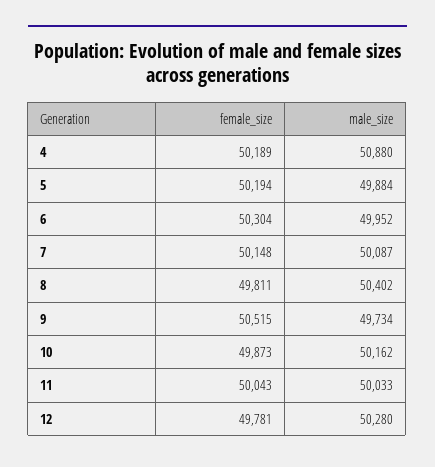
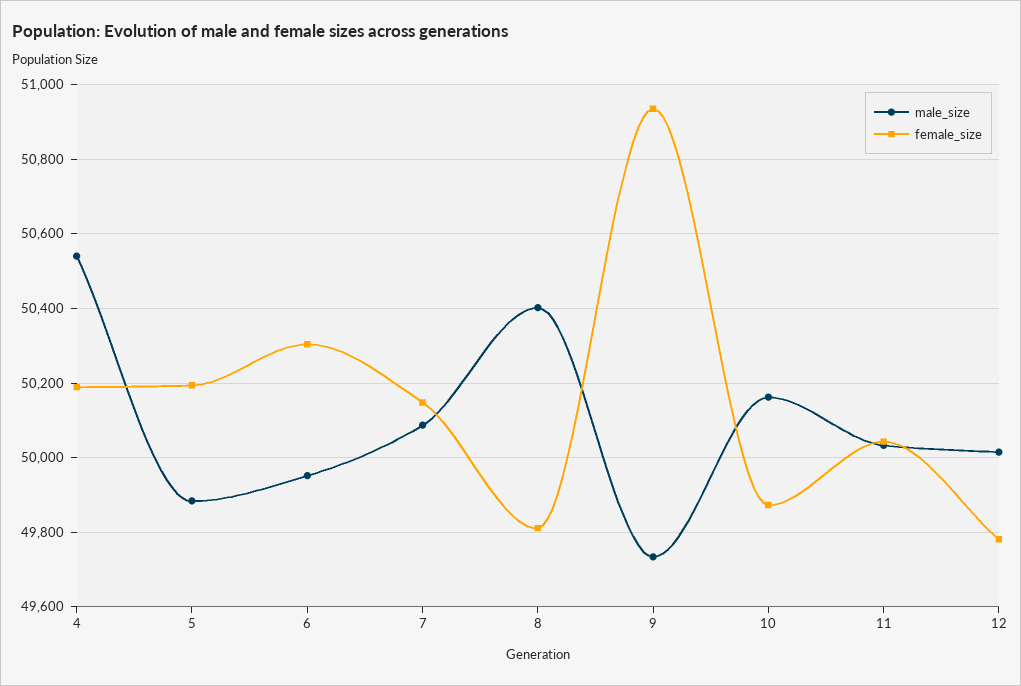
male_size, 4: 50880 -> 50540
female_size, 9: 50515 -> 50940
male_size, 12: 50280 -> 50020

